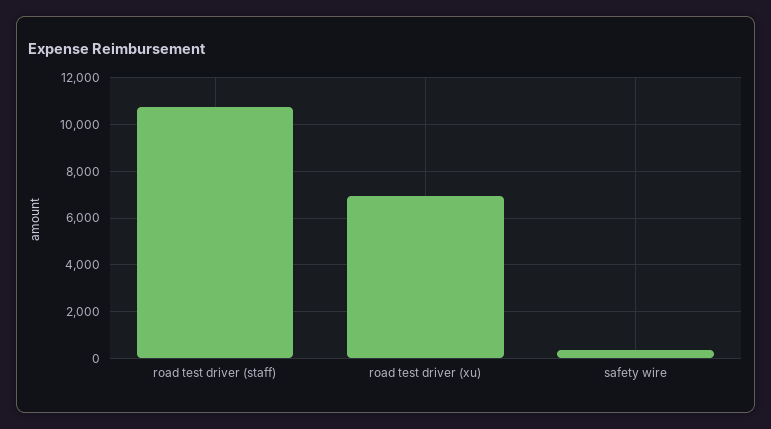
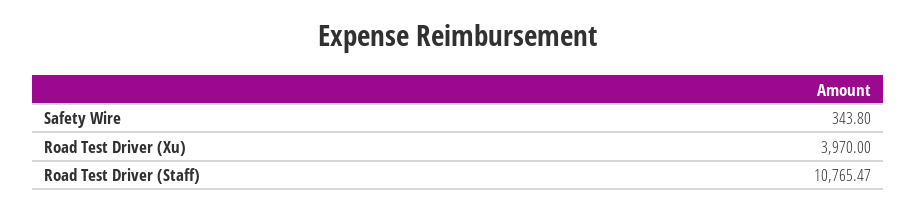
road test driver (xu): 7000 -> 3970

